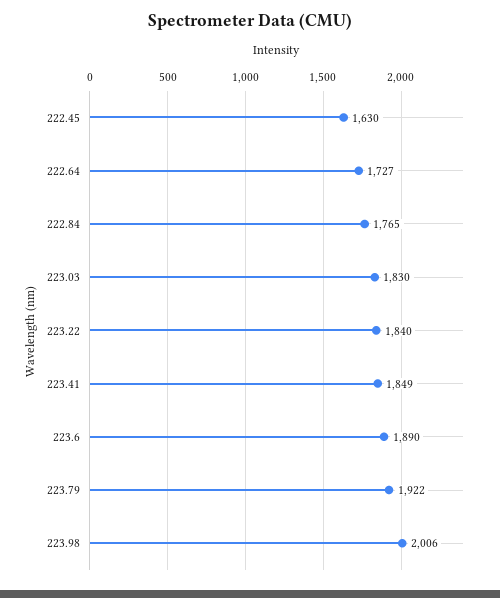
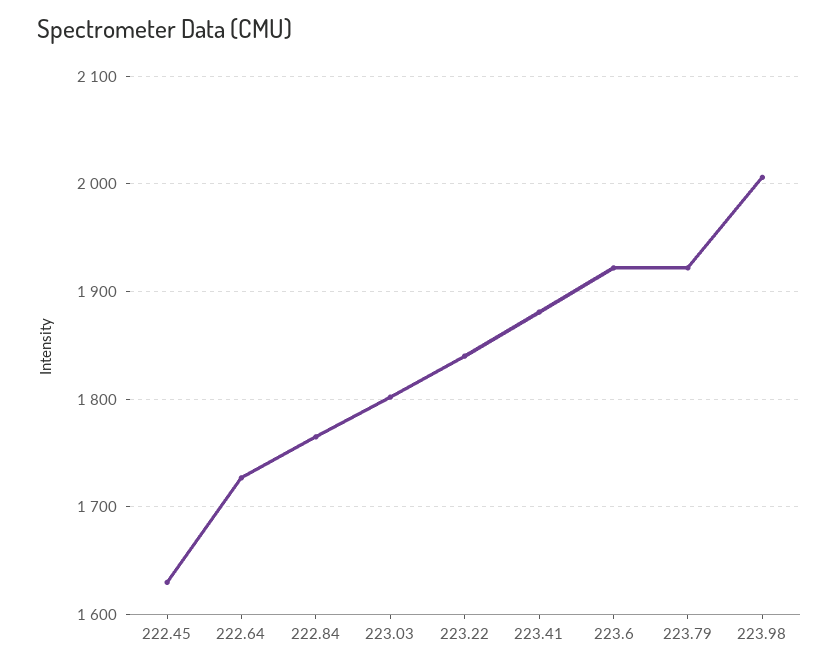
223.03: 1830 -> 1800
223.41: 1849 -> 1880
223.6: 1890 -> 1920

